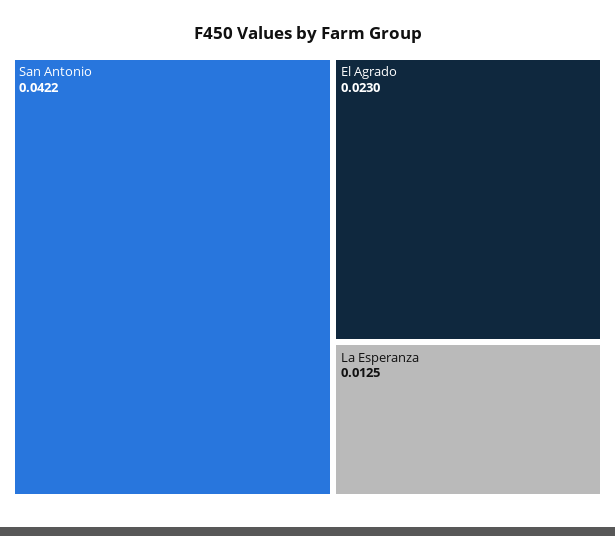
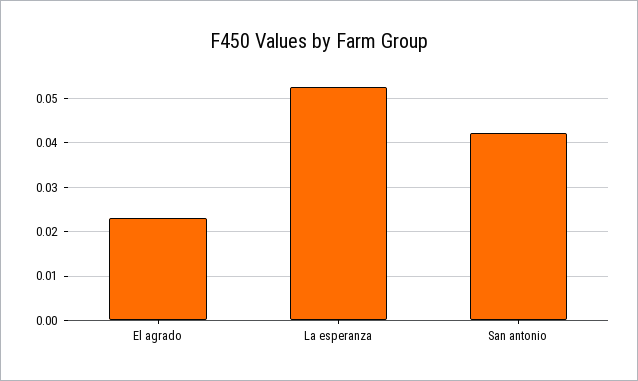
La Esperanza: 0.0125 -> 0.052

